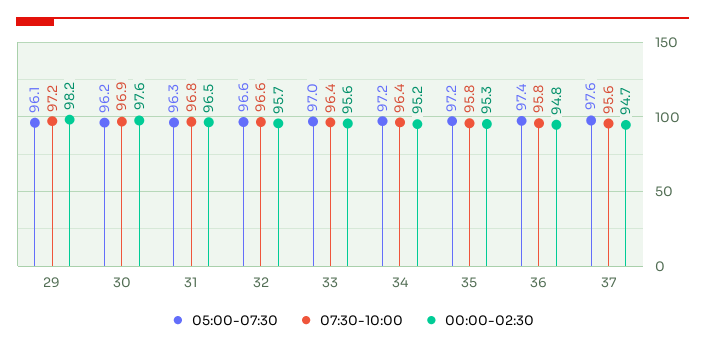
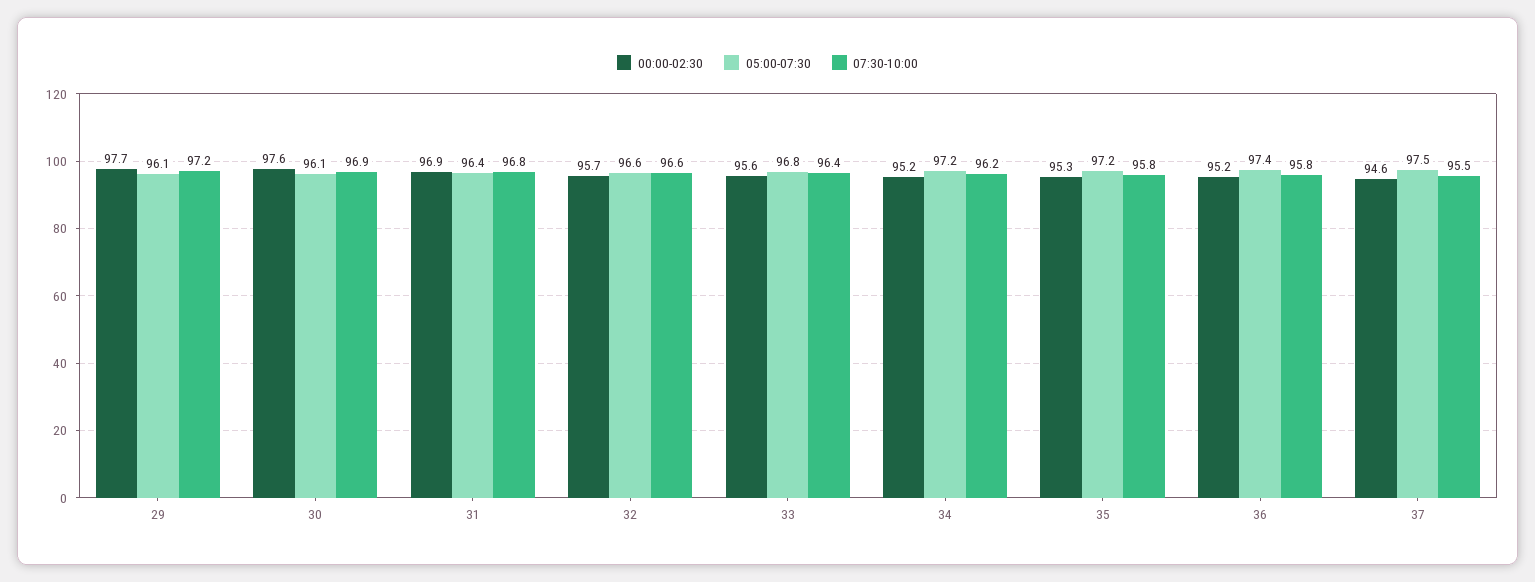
00:00-02:30, 29: 98.2 -> 97.7
05:00-07:30, 30: 96.2 -> 96.1
05:00-07:30, 31: 96.3 -> 96.4
00:00-02:30, 31: 96.5 -> 96.9
05:00-07:30, 33: 97 -> 96.8
07:30-10:00, 34: 96.4 -> 96.2
00:00-02:30, 36: 94.8 -> 95.2
05:00-07:30, 37: 97.6 -> 97.5
07:30-10:00, 37: 95.6 -> 95.5
00:00-02:30, 37: 94.7 -> 94.6

